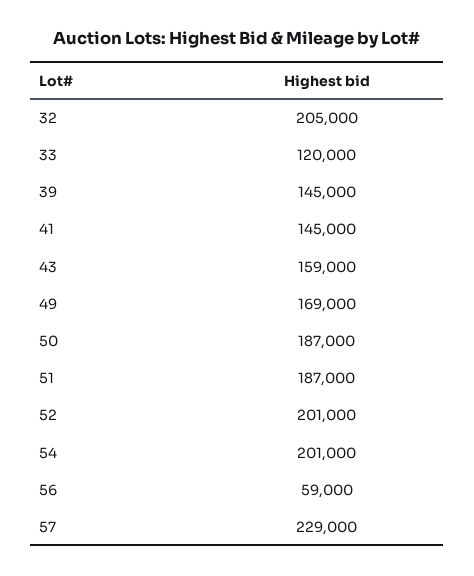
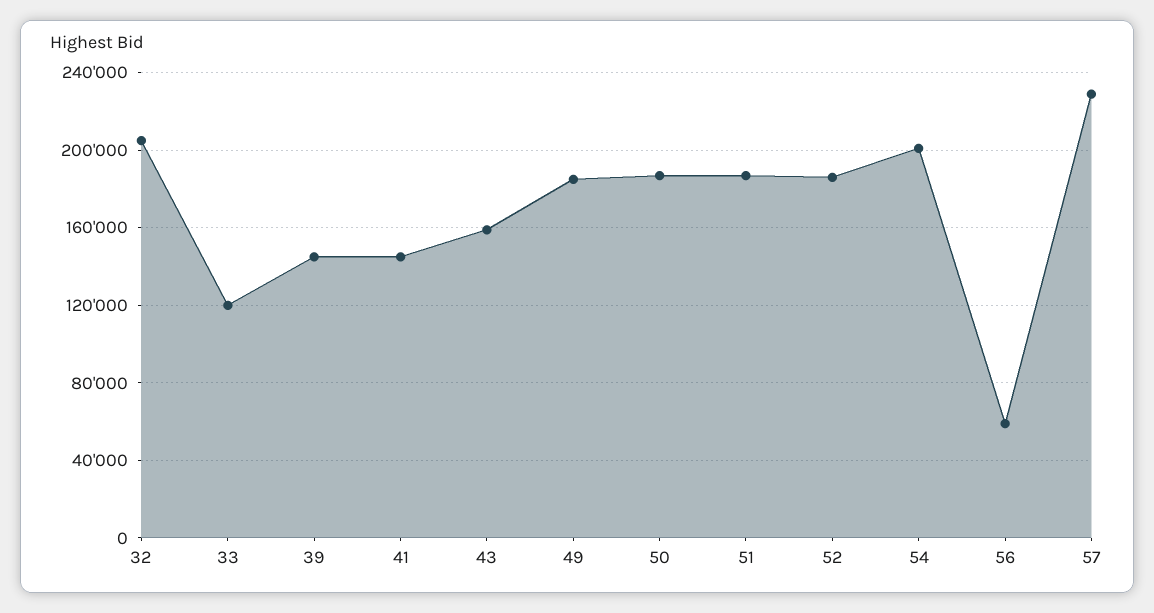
49: 169000 -> 185000
52: 201000 -> 185000

